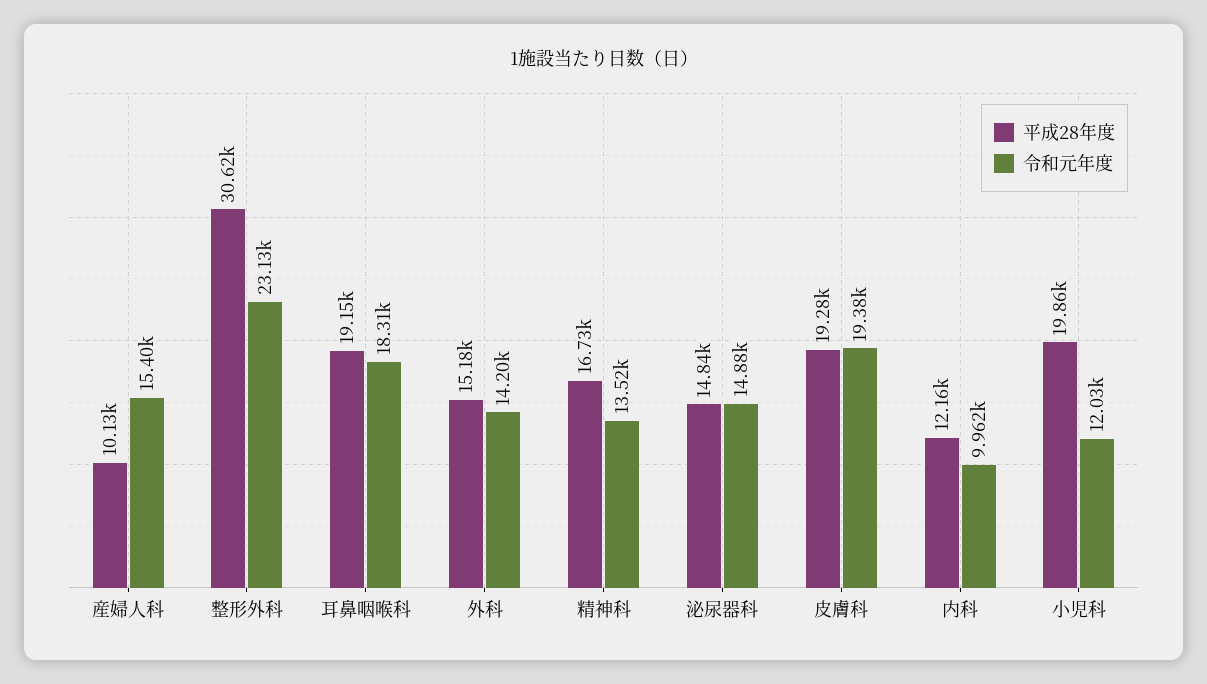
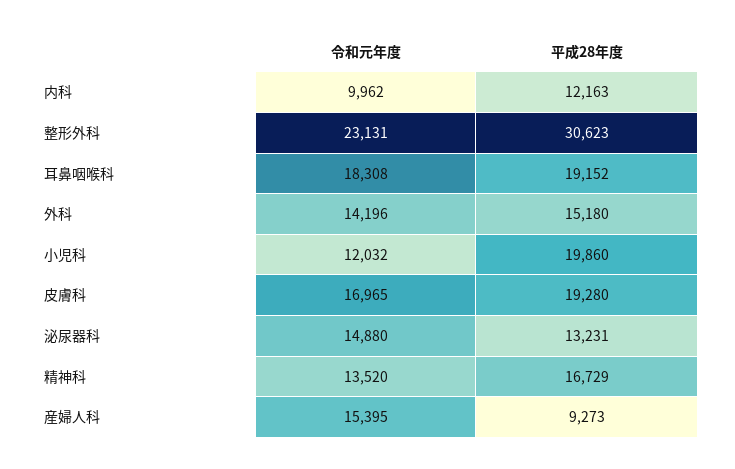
平成28年度, 産婦人科: 10130 -> 9273
平成28年度, 泌尿器科: 14840 -> 13231
令和元年度, 皮膚科: 19380 -> 16965

